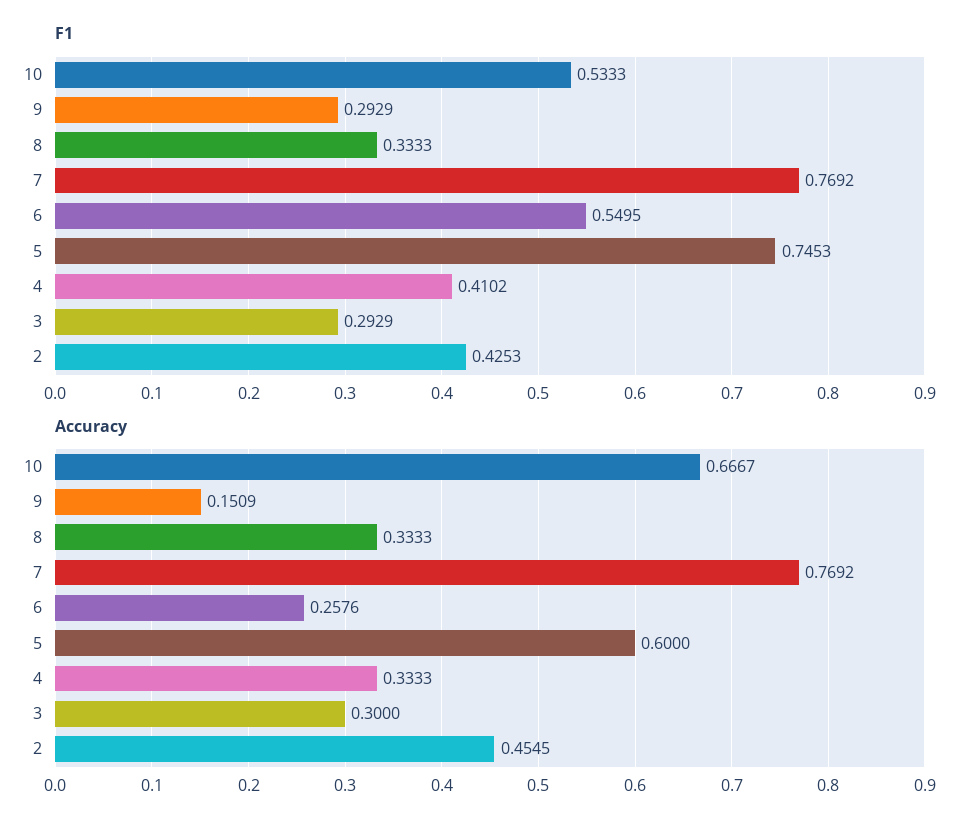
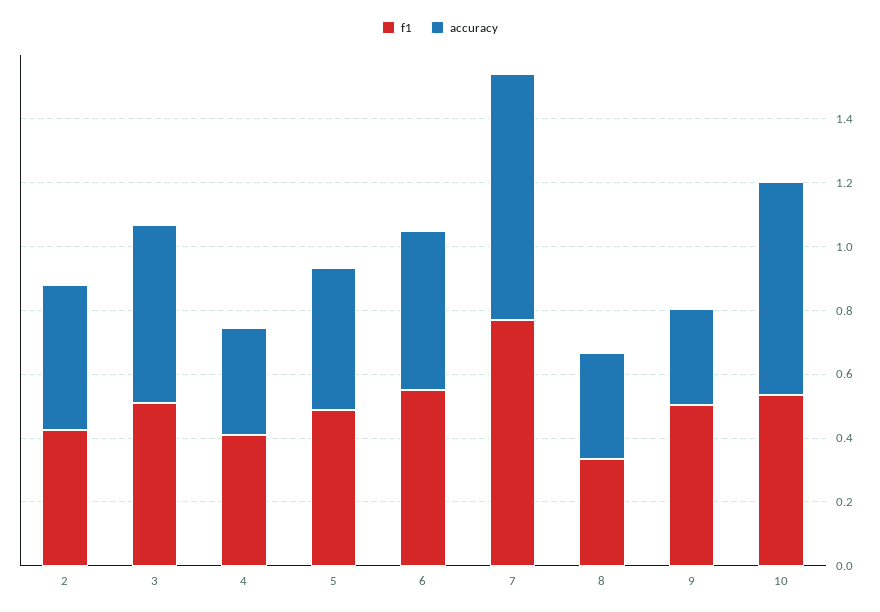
F1, 9: 0.2929 -> 0.5
F1, 5: 0.7453 -> 0.5
F1, 3: 0.2929 -> 0.5
Accuracy, 9: 0.1509 -> 0.3
Accuracy, 6: 0.2576 -> 0.5
Accuracy, 5: 0.6 -> 0.45
Accuracy, 3: 0.3 -> 0.55

